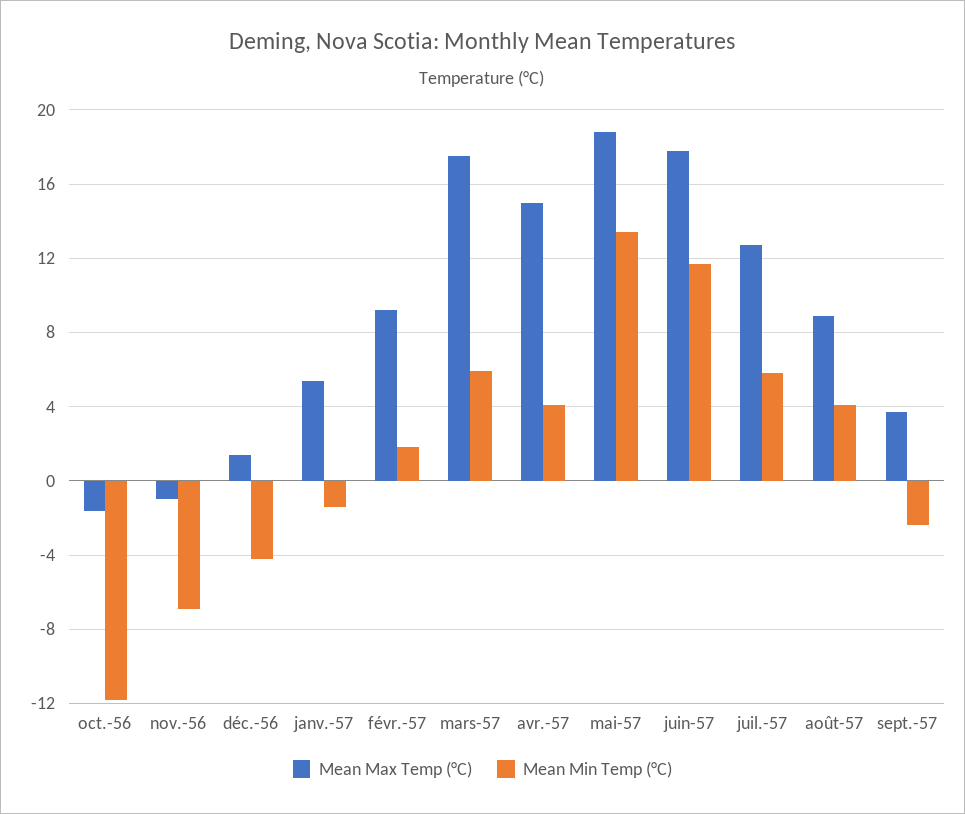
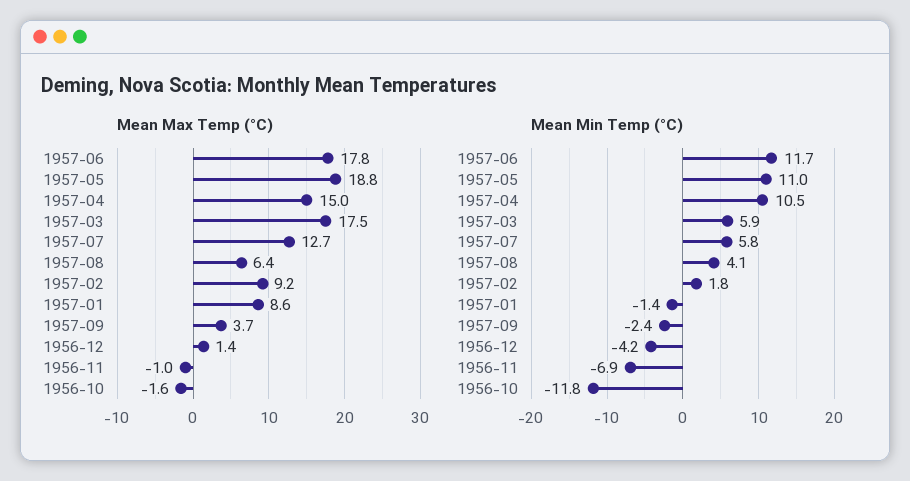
Mean Max Temp (°C), janv.-57: 5.5 -> 8.6
Mean Min Temp (°C), avr.-57: 4 -> 10.5
Mean Min Temp (°C), mai-57: 13.5 -> 11
Mean Max Temp (°C), août-57: 9 -> 6.4

